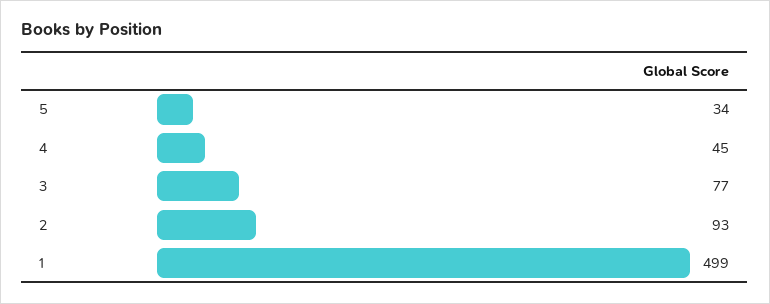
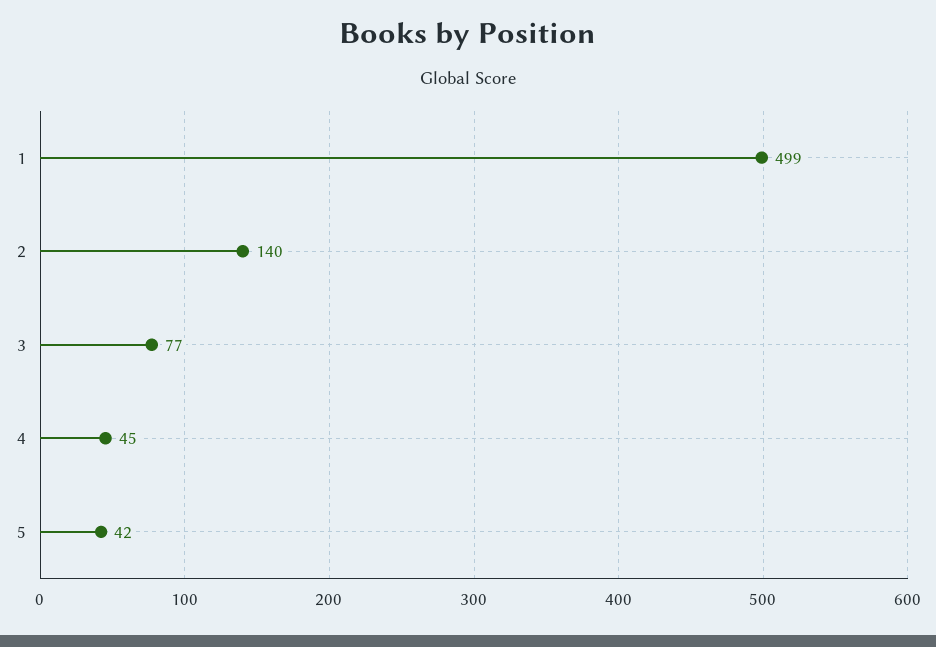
5: 34 -> 42
2: 93 -> 140

